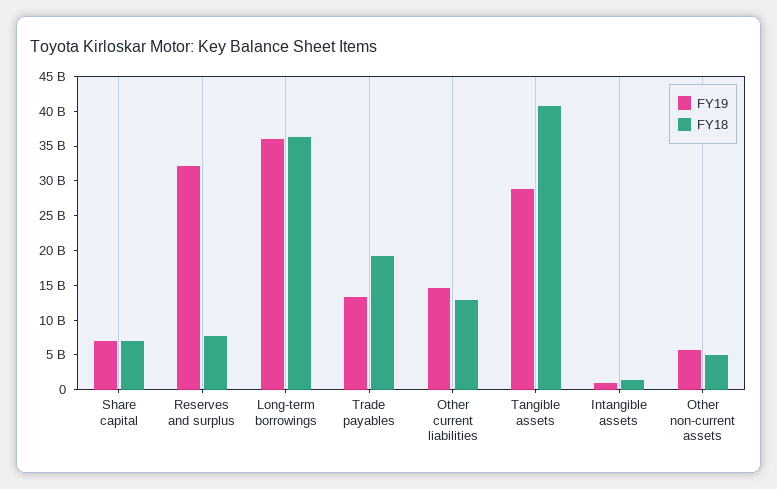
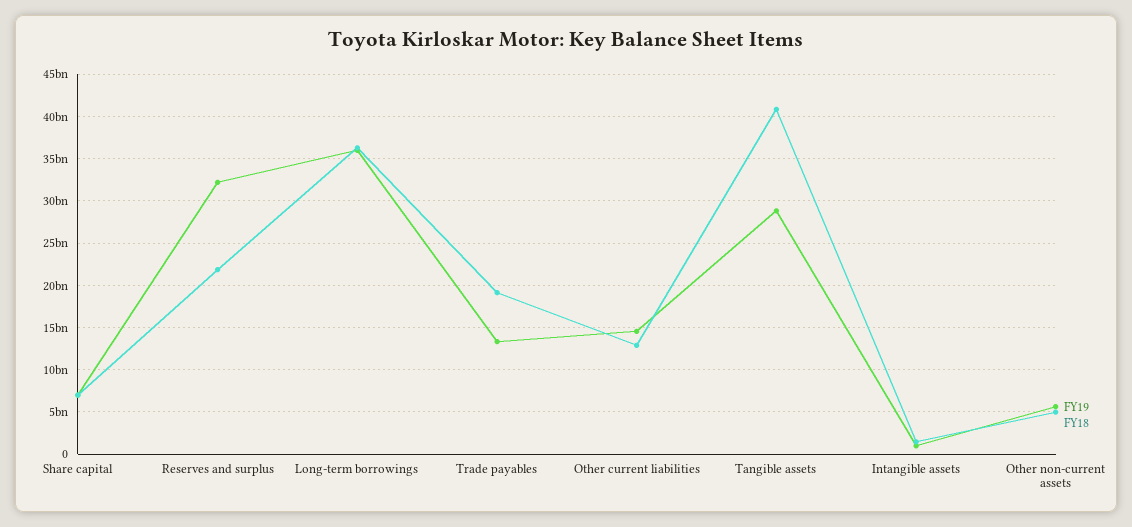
FY18, Reserves and surplus: 7500000000 -> 22000000000

